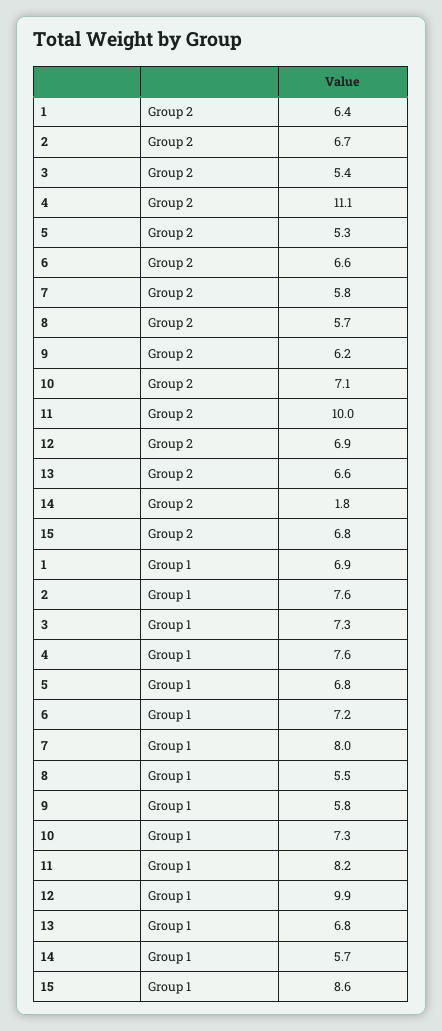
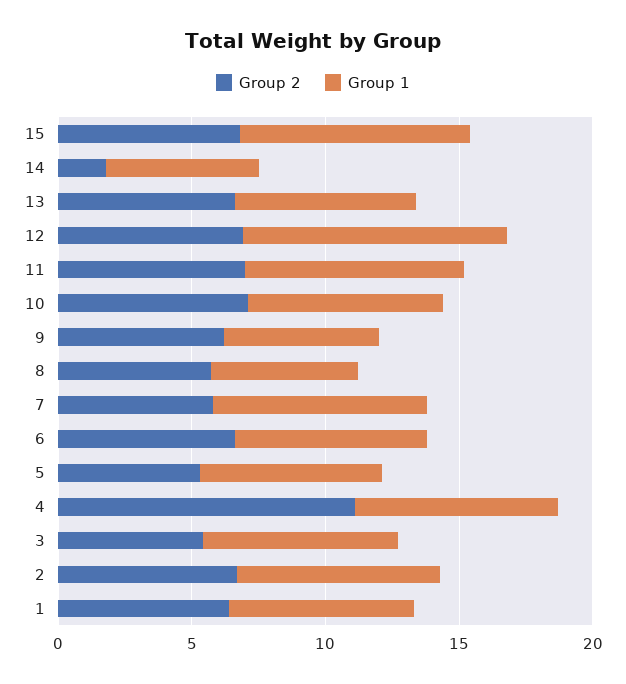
Group 2, 11: 10 -> 7

